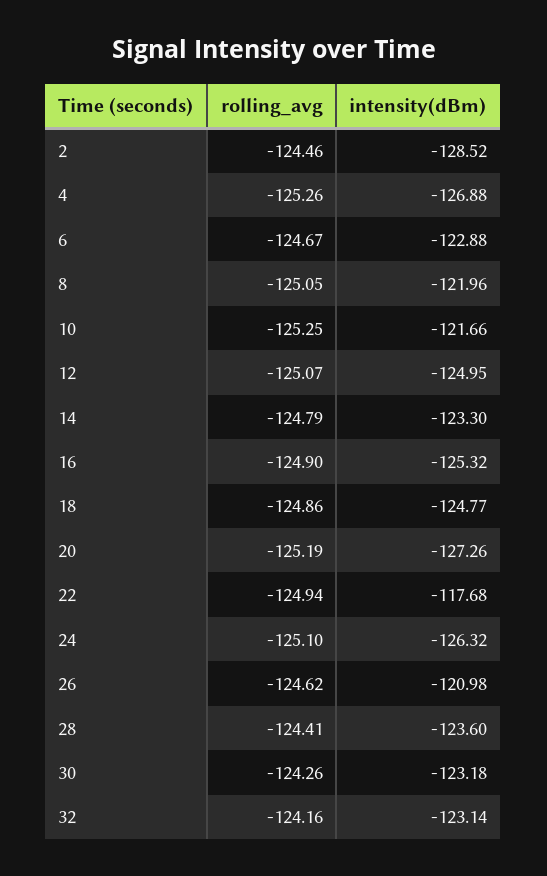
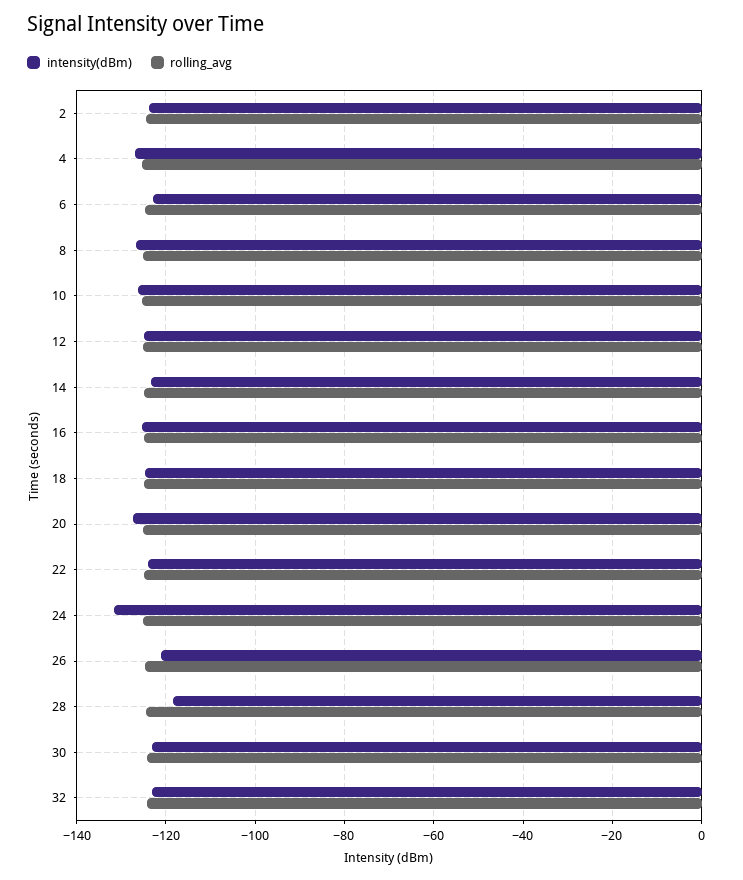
intensity(dBm), 2: -128.52 -> -124
intensity(dBm), 8: -121.96 -> -126
intensity(dBm), 10: -121.66 -> -126
intensity(dBm), 22: -117.68 -> -124
intensity(dBm), 24: -126.32 -> -132
intensity(dBm), 28: -123.6 -> -118

